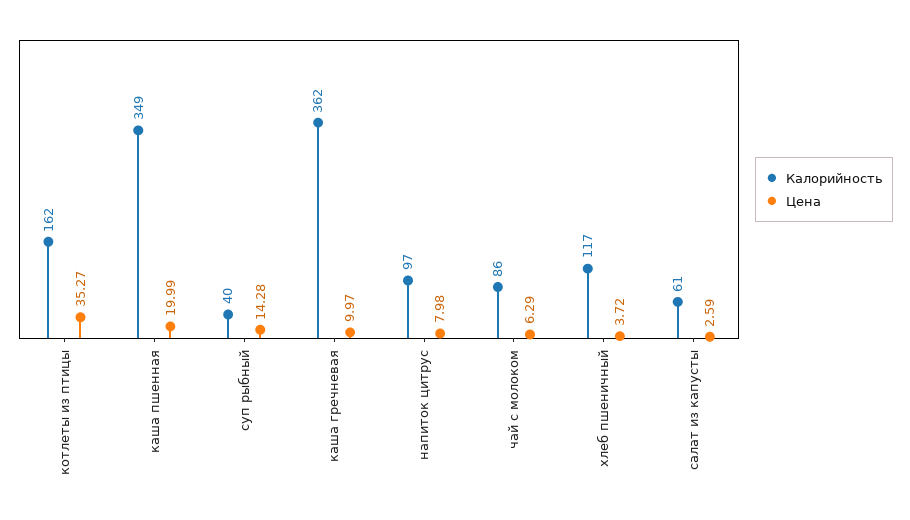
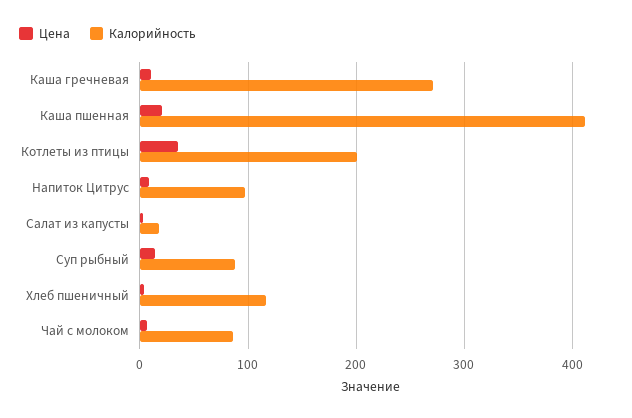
Калорийность, котлеты из птицы: 162 -> 200
Калорийность, каша пшенная: 349 -> 410
Калорийность, суп рыбный: 40 -> 90
Калорийность, каша гречневая: 362 -> 270
Калорийность, салат из капусты: 61 -> 20

